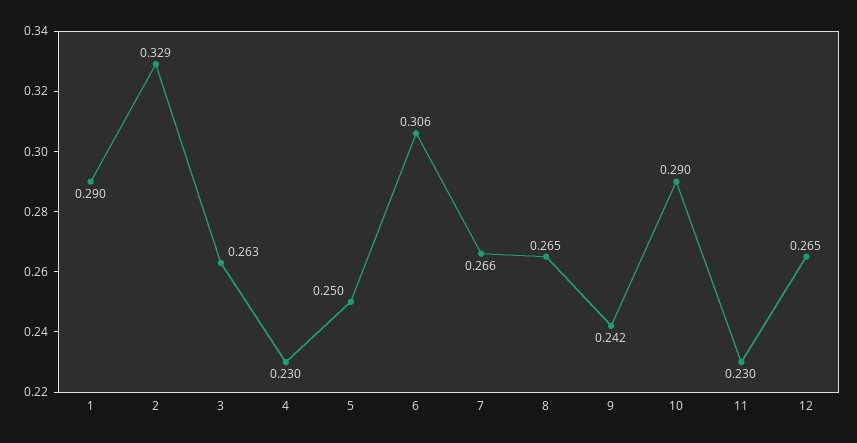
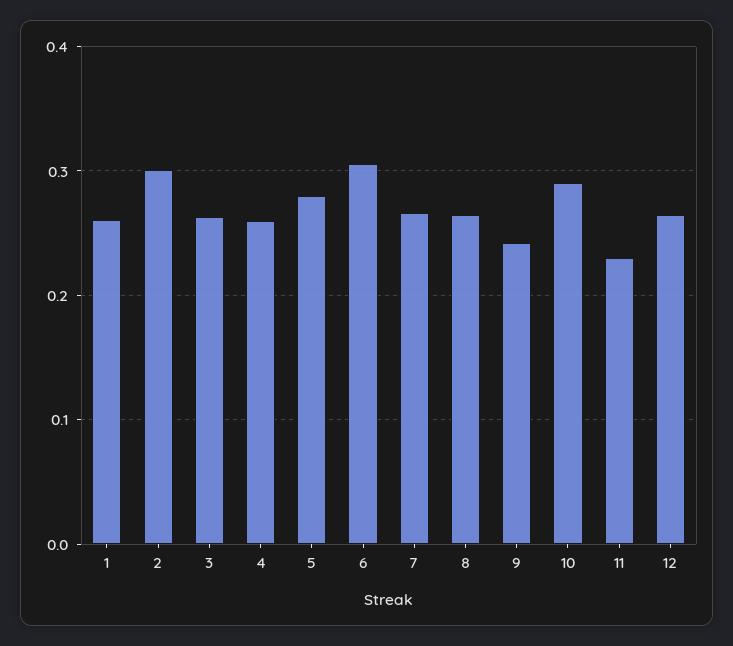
1: 0.29 -> 0.26
2: 0.329 -> 0.3
4: 0.23 -> 0.26
5: 0.25 -> 0.28

